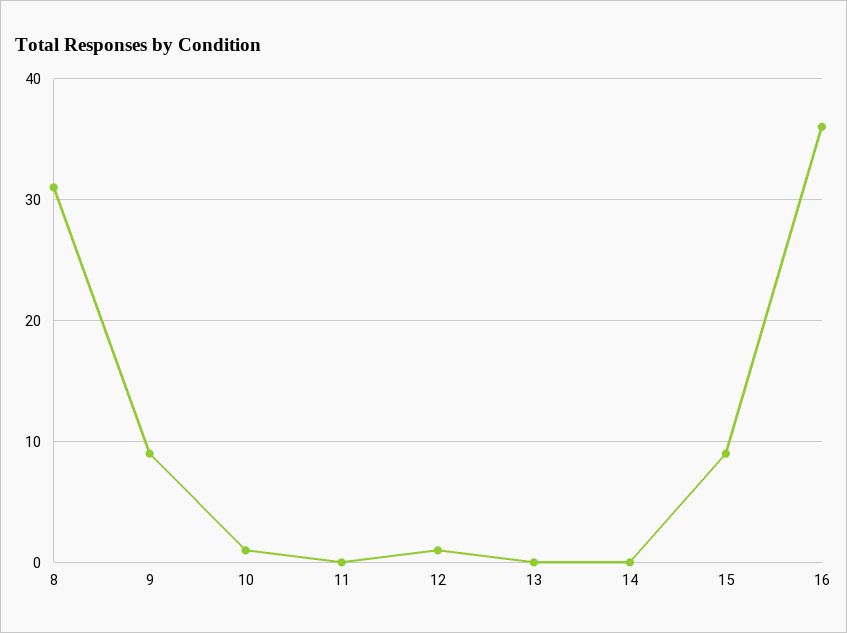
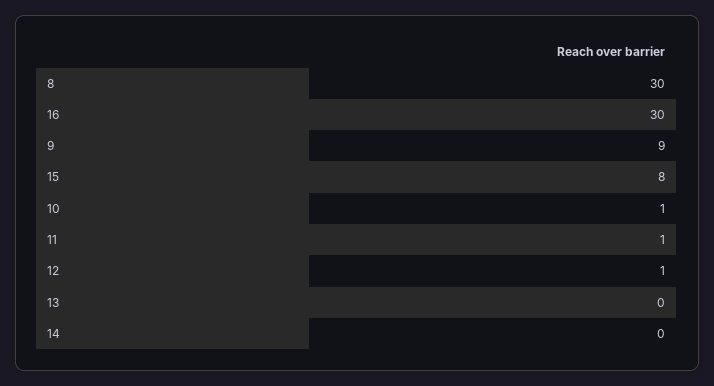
8: 31 -> 30
11: 0 -> 1
15: 9 -> 8
16: 36 -> 30

